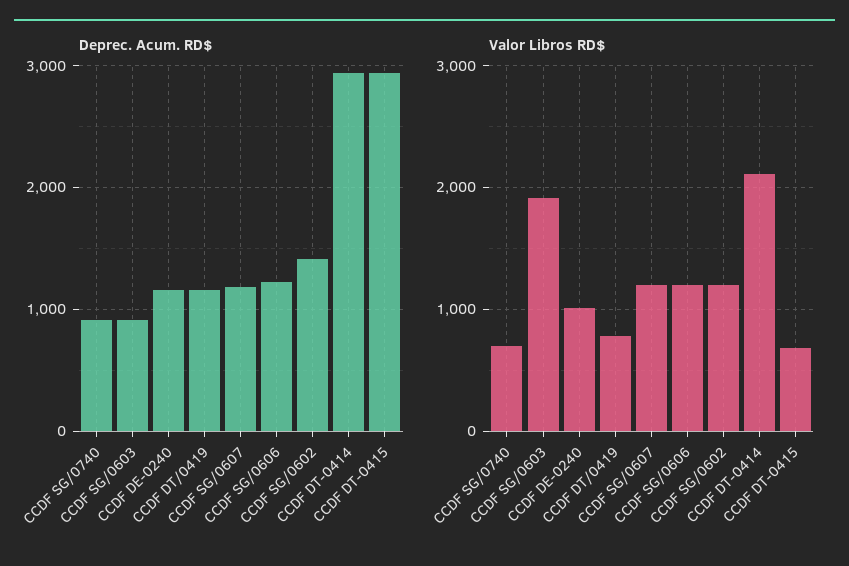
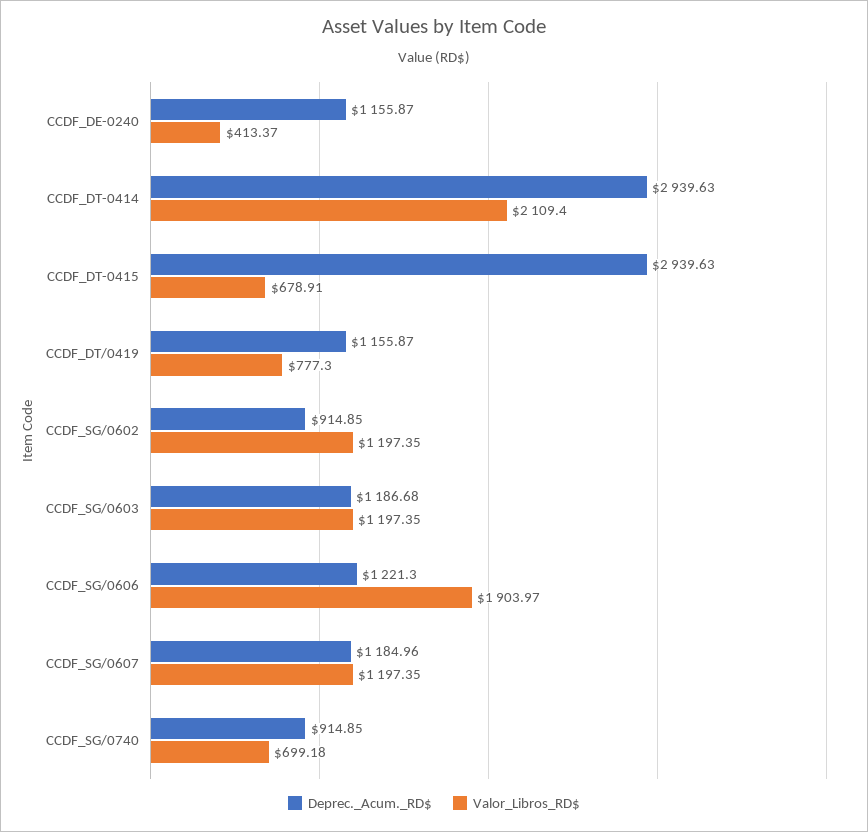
Deprec. Acum. RD$, CCDF SG/0603: 900 -> 1186.68
Deprec. Acum. RD$, CCDF SG/0602: 1400 -> 914.85
Valor Libros RD$, CCDF SG/0603: 1900 -> 1197.35
Valor Libros RD$, CCDF DE-0240: 1000 -> 413.37
Valor Libros RD$, CCDF SG/0606: 1200 -> 1903.97

